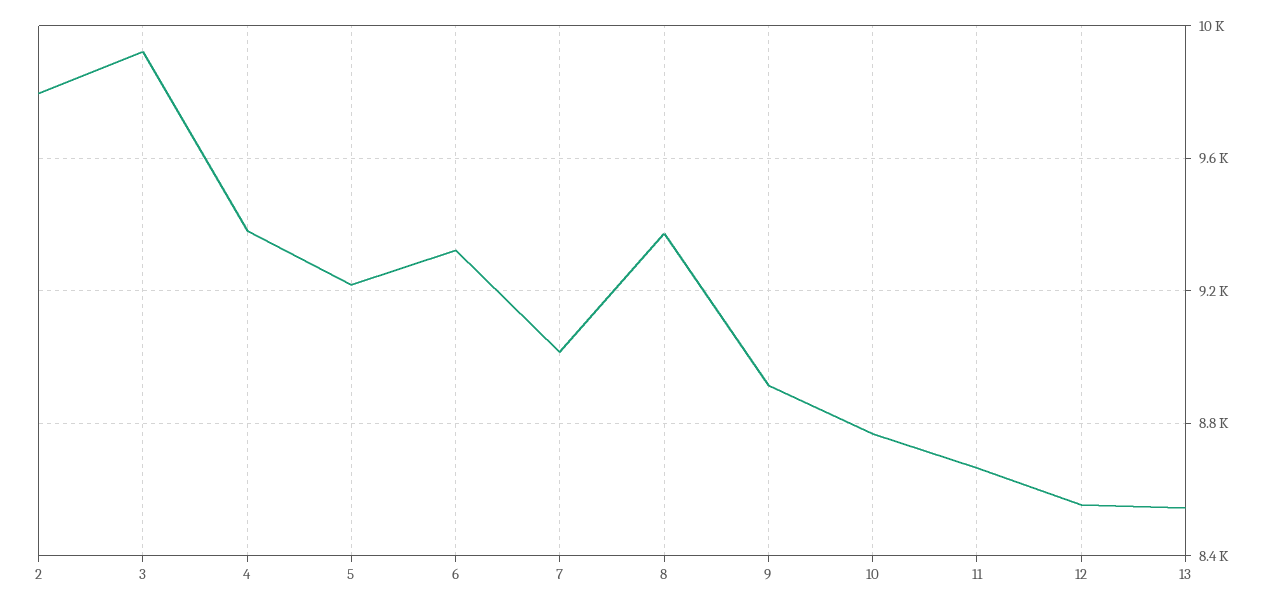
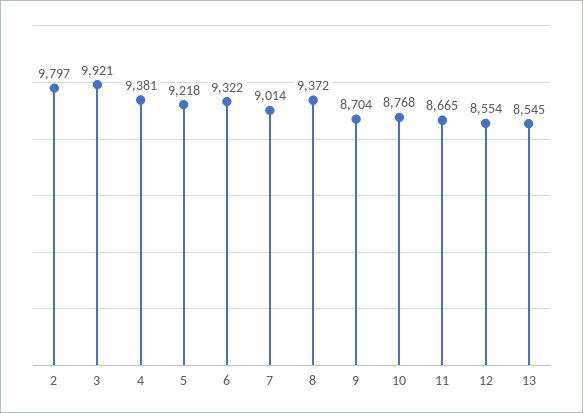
9: 8900 -> 8704

